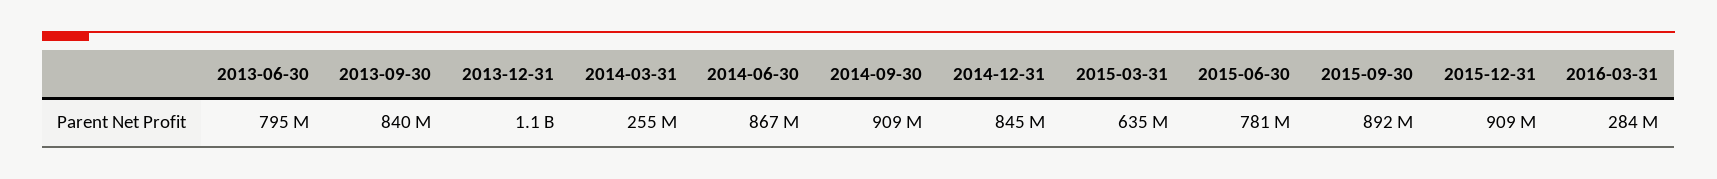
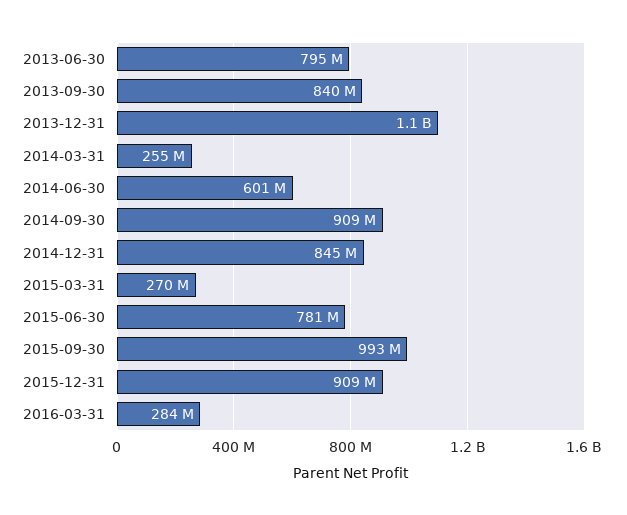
2014-06-30: 867000000 -> 601000000
2015-03-31: 635000000 -> 270000000
2015-09-30: 892000000 -> 993000000

